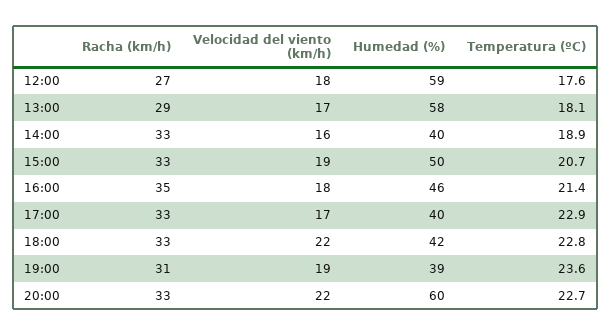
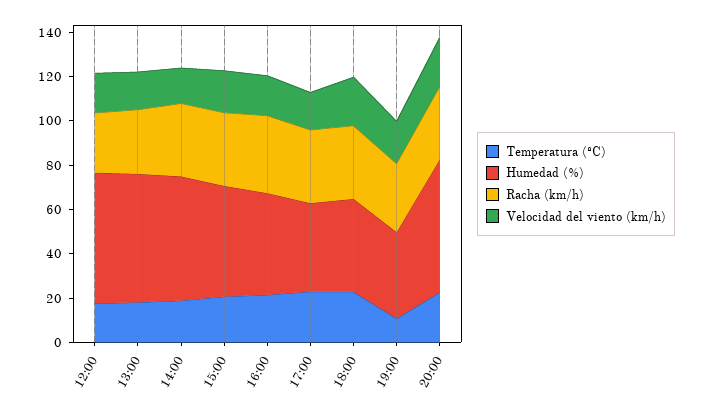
Humedad (%), 14:00: 40 -> 55
Temperatura (ºC), 19:00: 23.6 -> 10

